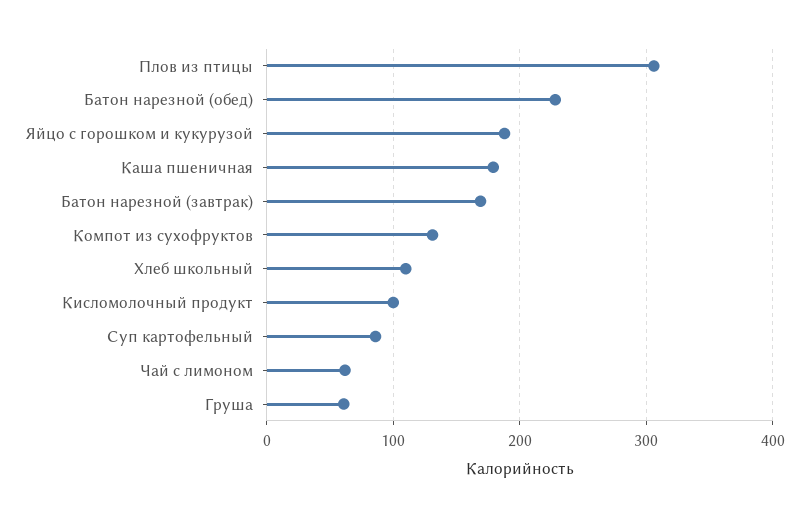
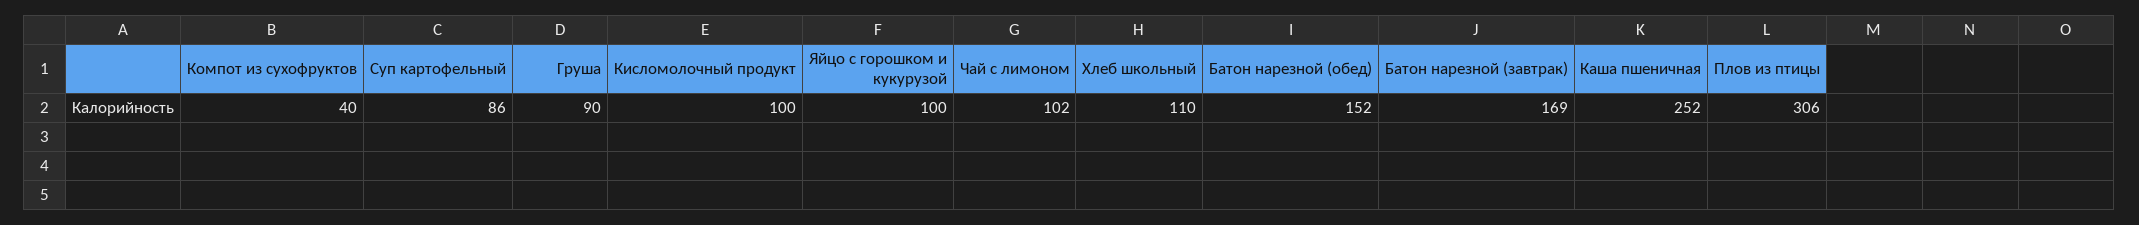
Батон нарезной (обед): 230 -> 152
Яйцо с горошком и кукурузой: 190 -> 100
Каша пшеничная: 180 -> 252
Компот из сухофруктов: 130 -> 40
Чай с лимоном: 60 -> 102
Груша: 60 -> 90

